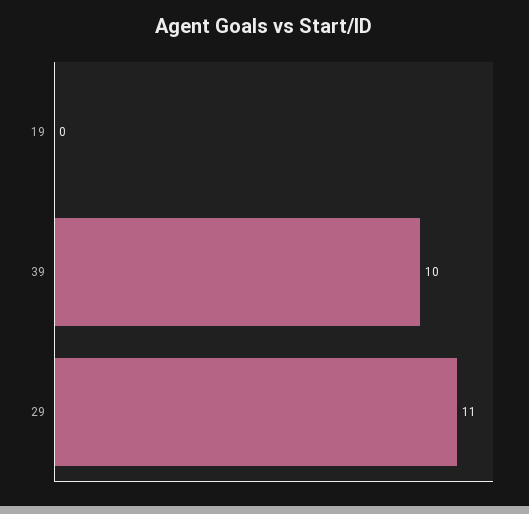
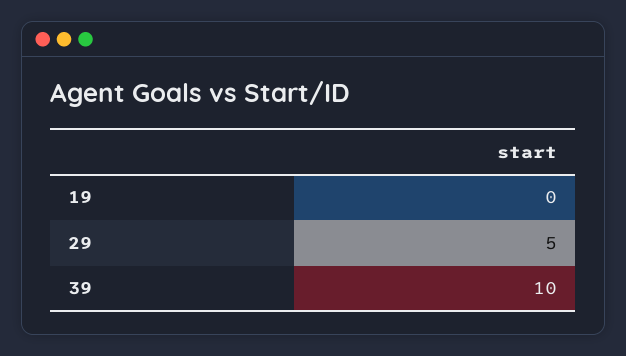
29: 11 -> 5

